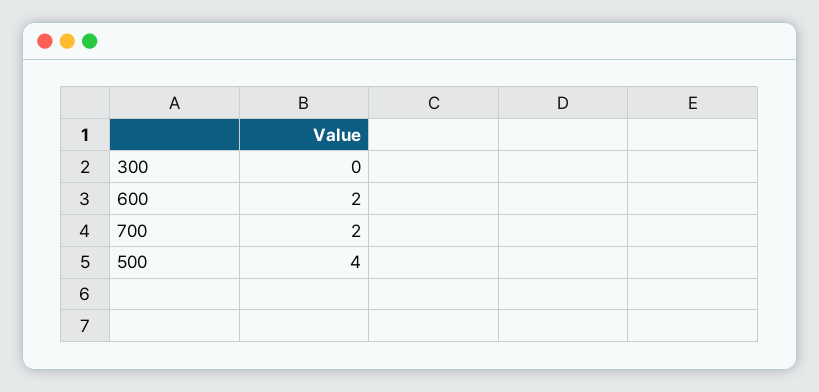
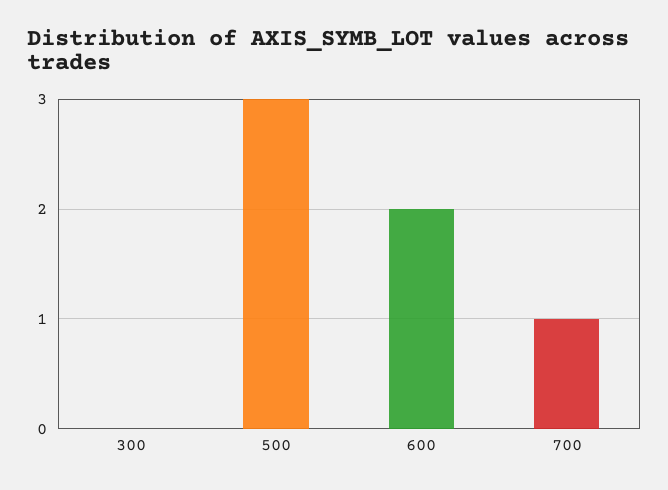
700: 2 -> 1
500: 4 -> 3

